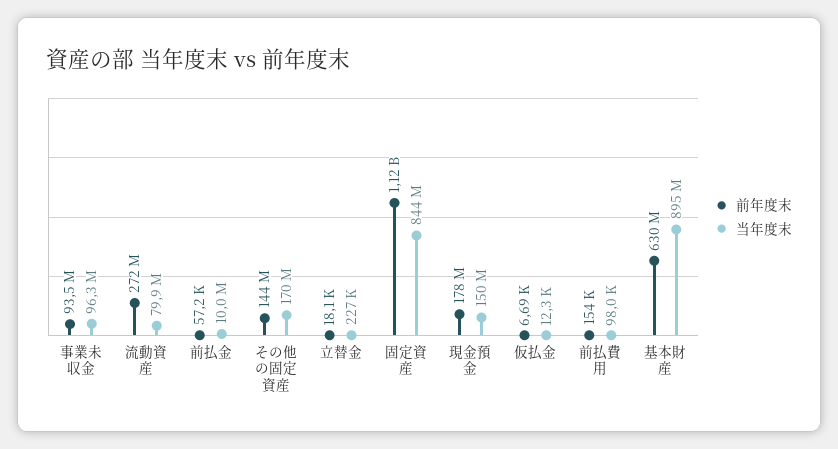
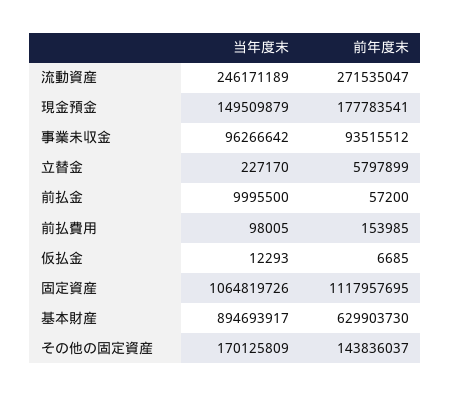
当年度末, 流動資産: 79900000 -> 246171189
前年度末, 立替金: 18100 -> 5797899
当年度末, 固定資産: 844000000 -> 1064819726

